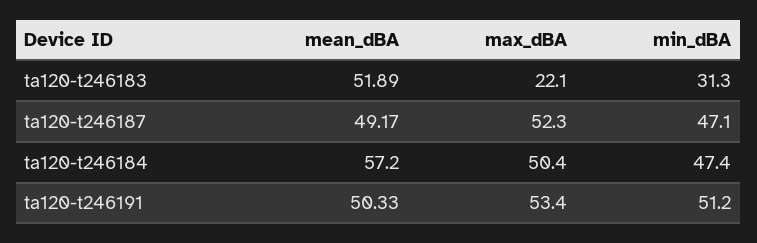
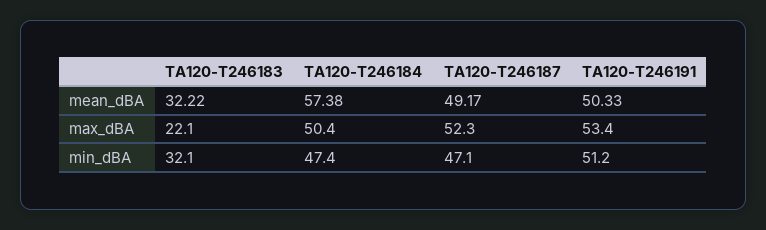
mean_dBA, ta120-t246183: 51.89 -> 32.22
min_dBA, ta120-t246183: 31.3 -> 32.1
mean_dBA, ta120-t246184: 57.2 -> 57.38

